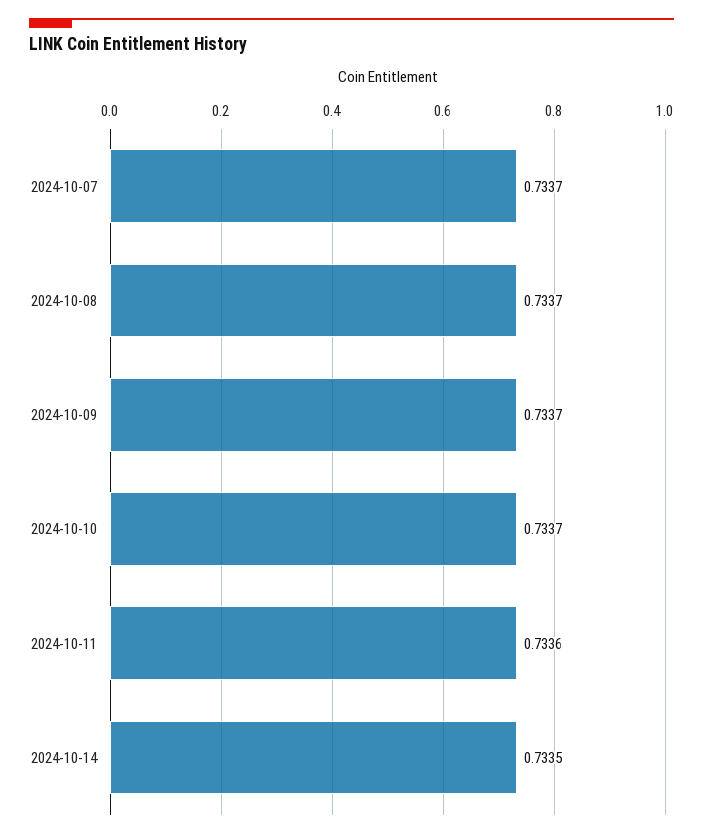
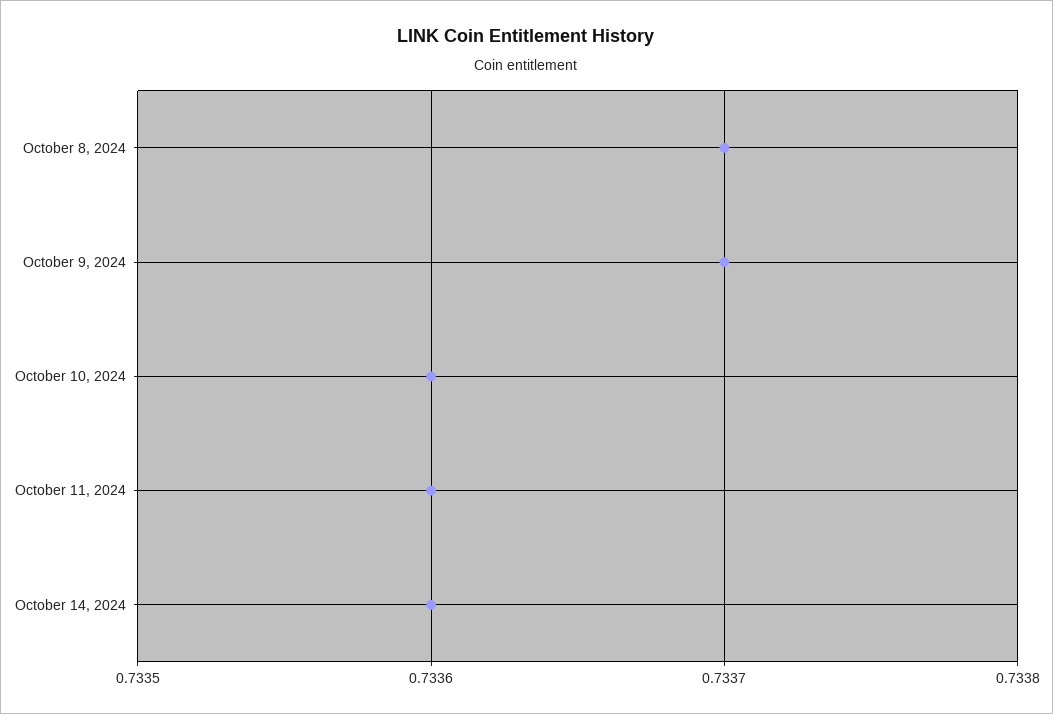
2024-10-07: 0.7337 -> none
2024-10-10: 0.7337 -> 0.7336
2024-10-14: 0.7335 -> 0.7336

